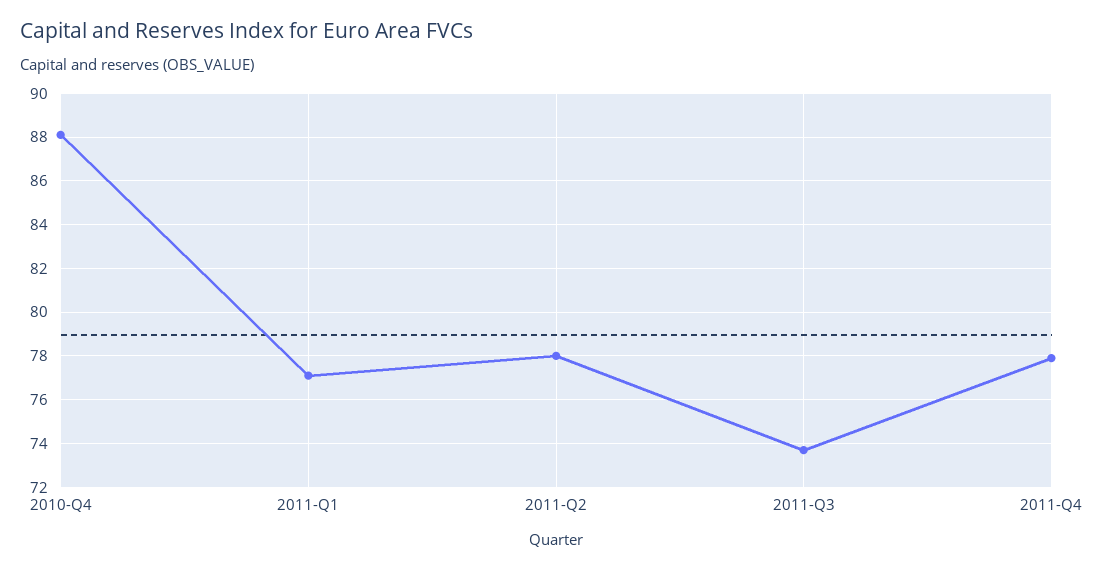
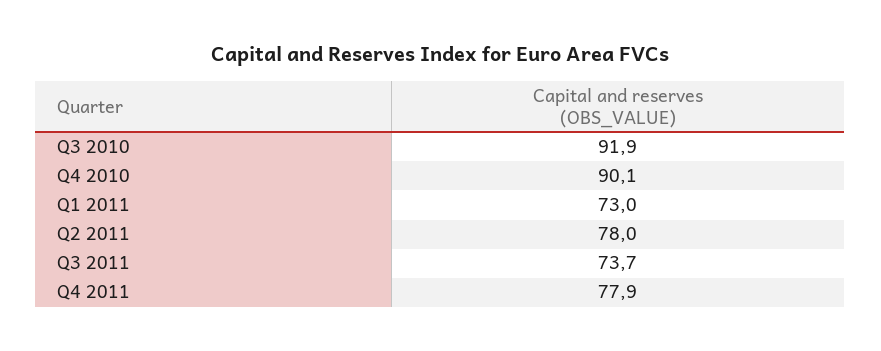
2010-Q4: 88 -> 90.1
2011-Q1: 77 -> 73
Q3 2010: none -> 91.9

